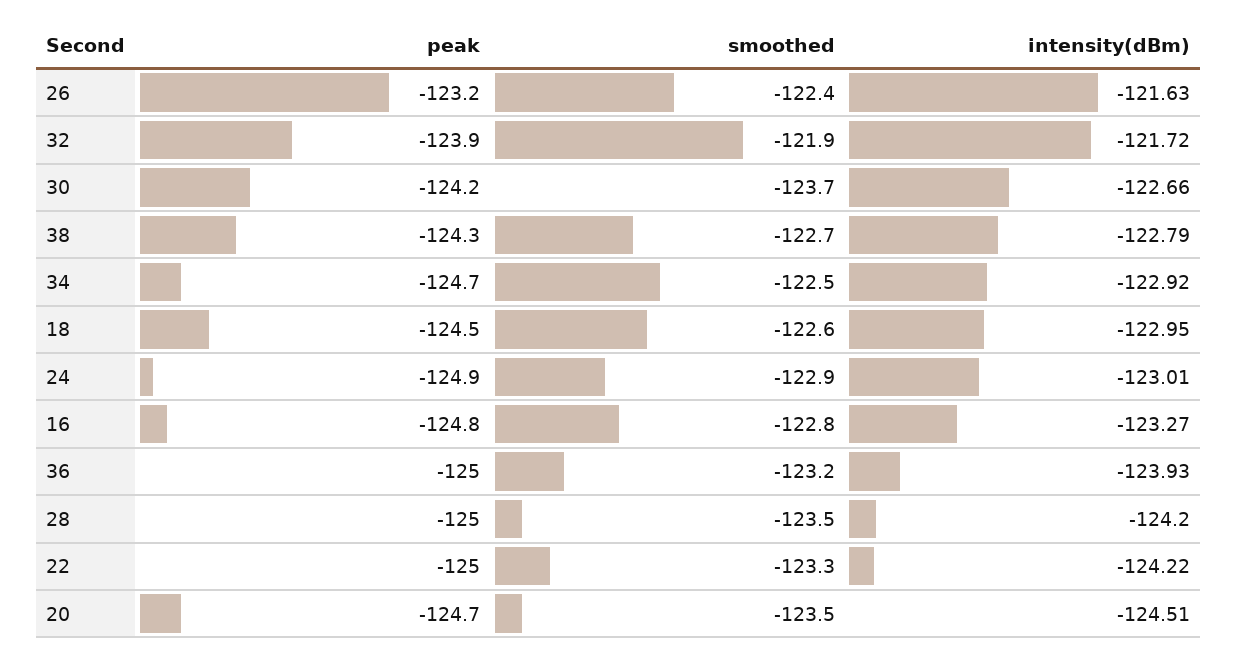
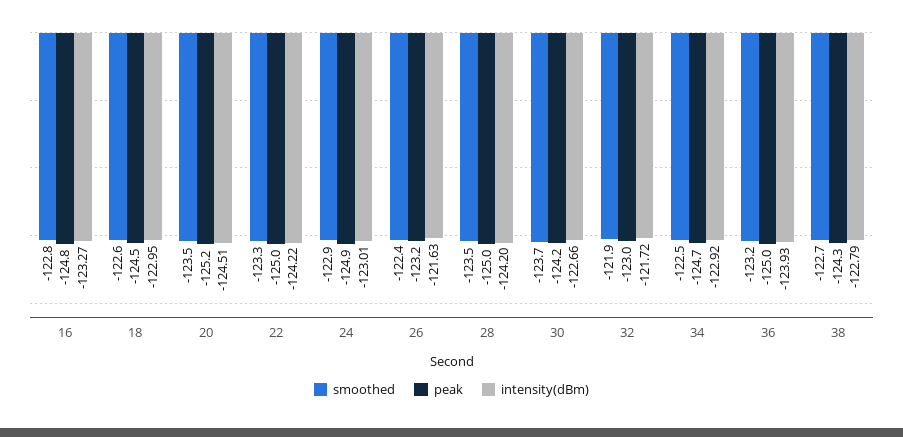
peak, 32: -123.9 -> -123
peak, 20: -124.7 -> -125.2

